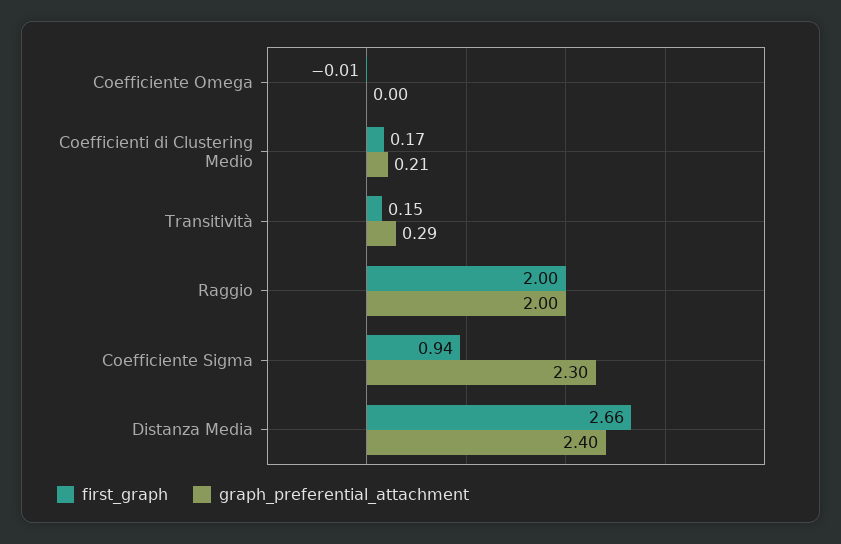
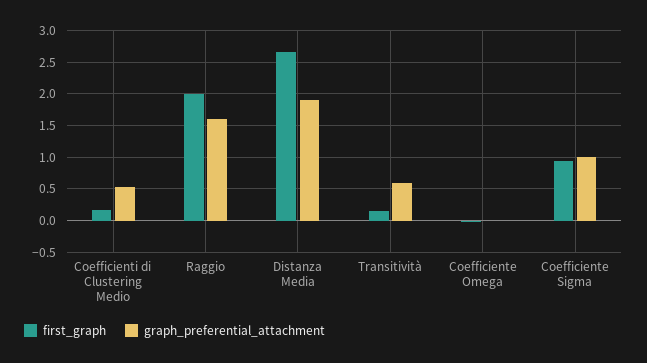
graph_preferential_attachment, Coefficienti di Clustering Medio: 0.21 -> 0.5
graph_preferential_attachment, Transitività: 0.29 -> 0.6
graph_preferential_attachment, Raggio: 2 -> 1.6
graph_preferential_attachment, Coefficiente Sigma: 2.3 -> 1
graph_preferential_attachment, Distanza Media: 2.4 -> 1.9

